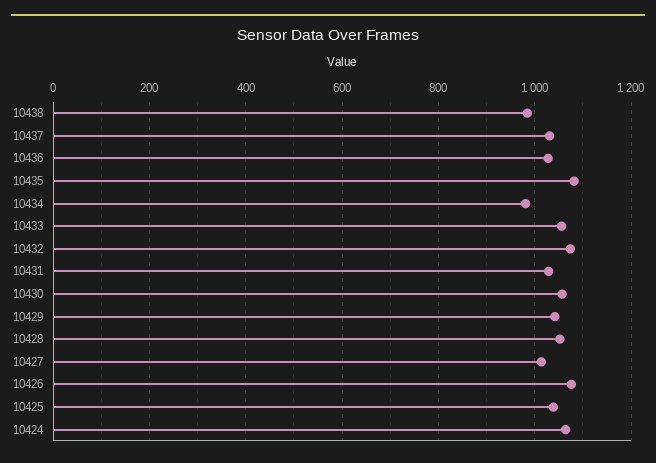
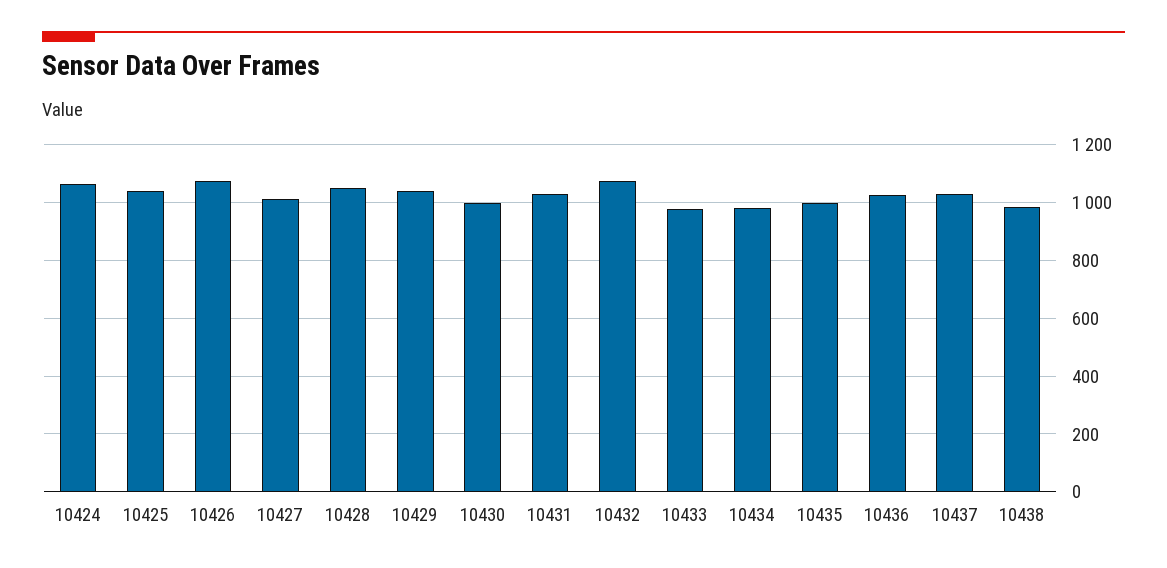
10435: 1080 -> 1000
10433: 1060 -> 975
10430: 1060 -> 1000

